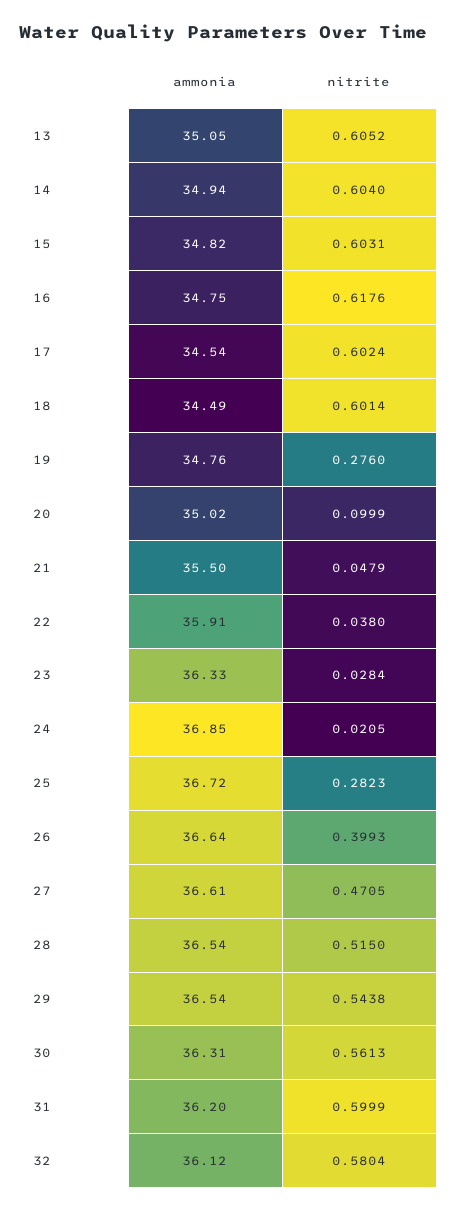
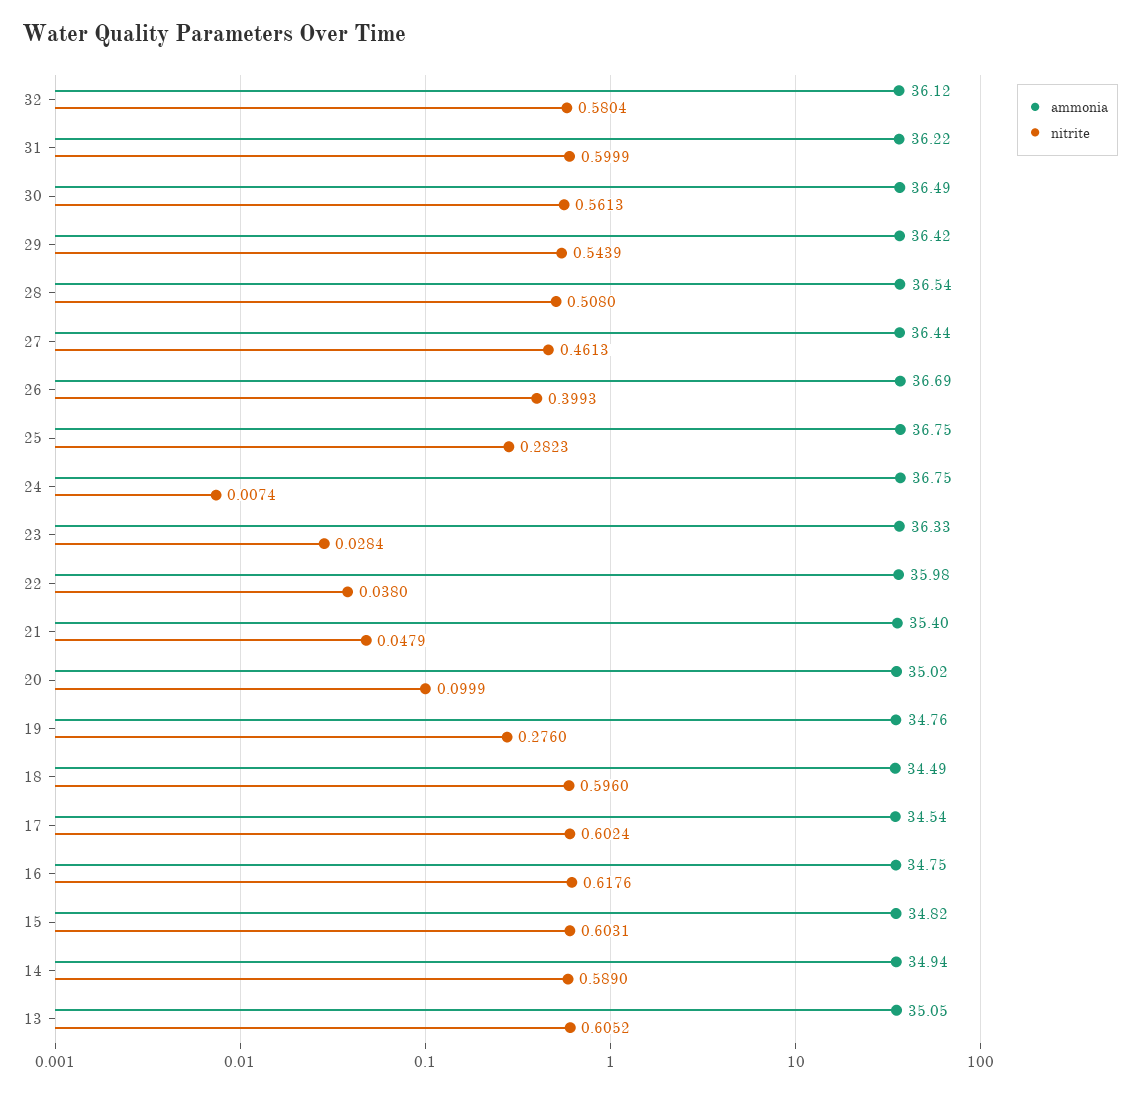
nitrite, 14: 0.604 -> 0.589
nitrite, 18: 0.6014 -> 0.596
ammonia, 21: 35.5 -> 35.4
ammonia, 22: 35.91 -> 35.98
ammonia, 24: 36.85 -> 36.75
nitrite, 24: 0.0205 -> 0.0074
ammonia, 25: 36.72 -> 36.75
ammonia, 26: 36.64 -> 36.69
ammonia, 27: 36.61 -> 36.44
nitrite, 27: 0.4705 -> 0.4613
nitrite, 28: 0.515 -> 0.508
ammonia, 29: 36.54 -> 36.42
nitrite, 29: 0.5438 -> 0.5439
ammonia, 30: 36.31 -> 36.49
ammonia, 31: 36.2 -> 36.22

